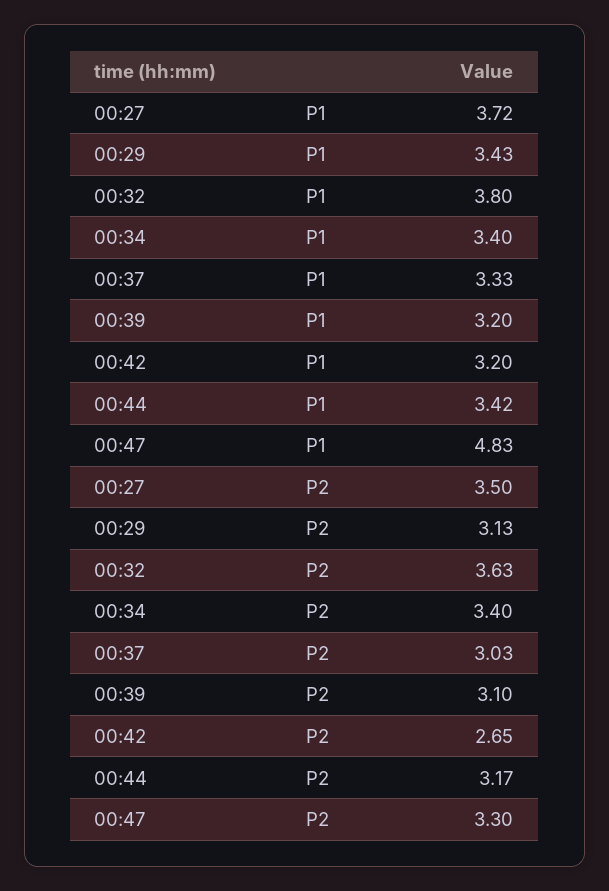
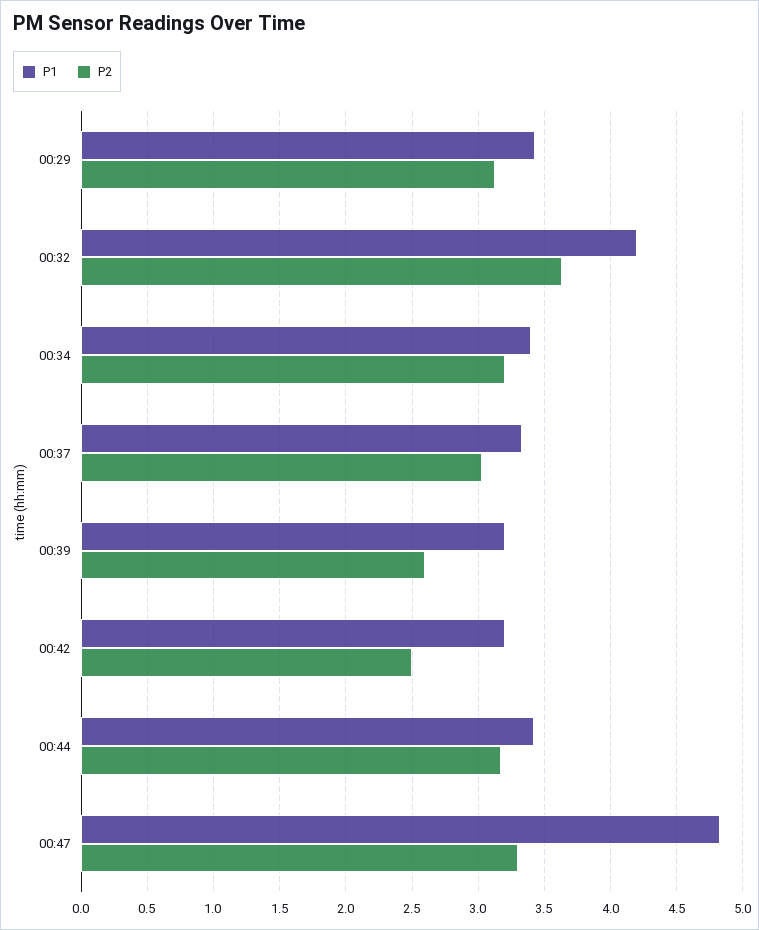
P1, 00:27: 3.72 -> none
P1, 00:32: 3.8 -> 4.2
P2, 00:27: 3.5 -> none
P2, 00:34: 3.4 -> 3.2
P2, 00:39: 3.1 -> 2.6
P2, 00:42: 2.65 -> 2.5

